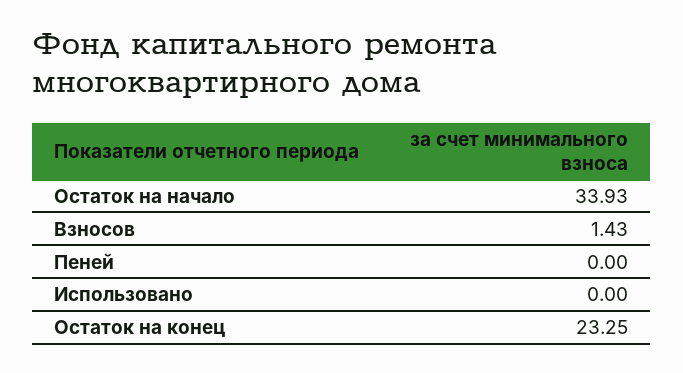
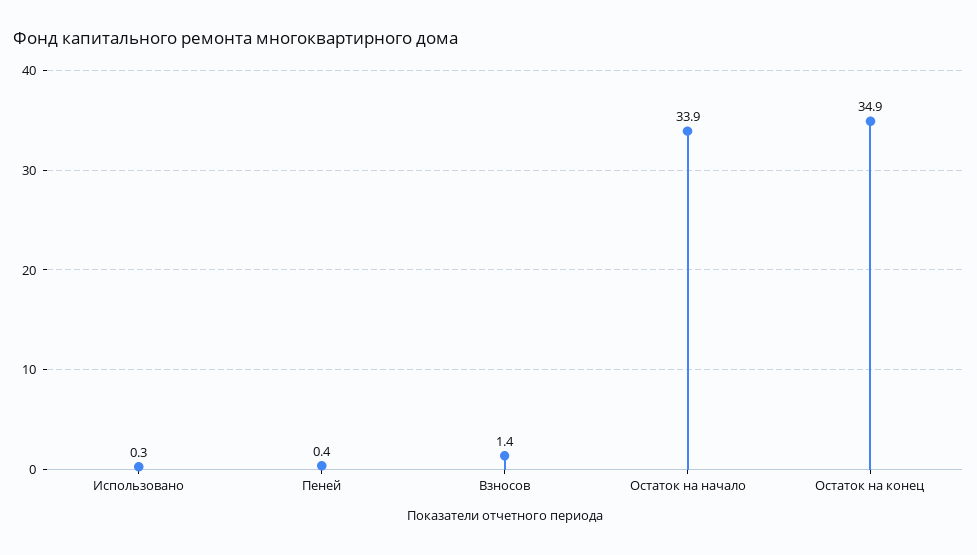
Пеней: 0 -> 0.4
Использовано: 0 -> 0.3
Остаток на конец: 23.25 -> 34.9

